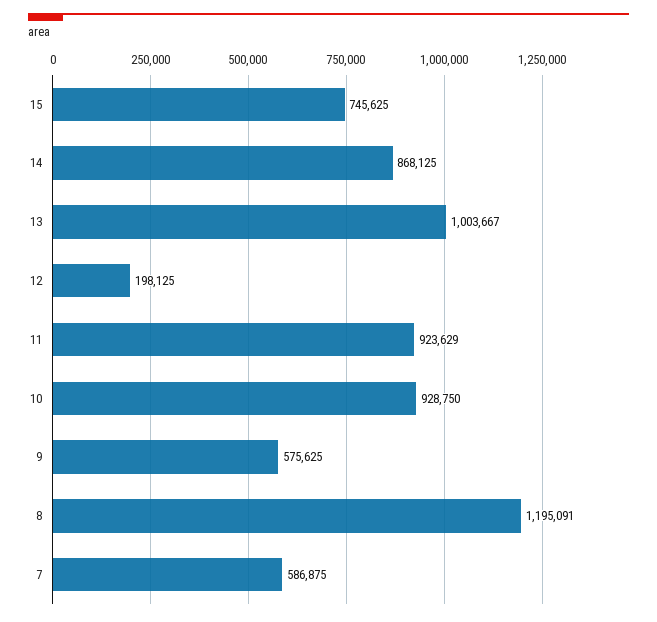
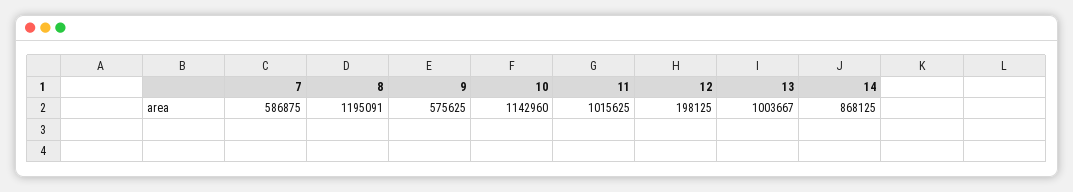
15: 745625 -> none
11: 923629 -> 1015625
10: 928750 -> 1142960

